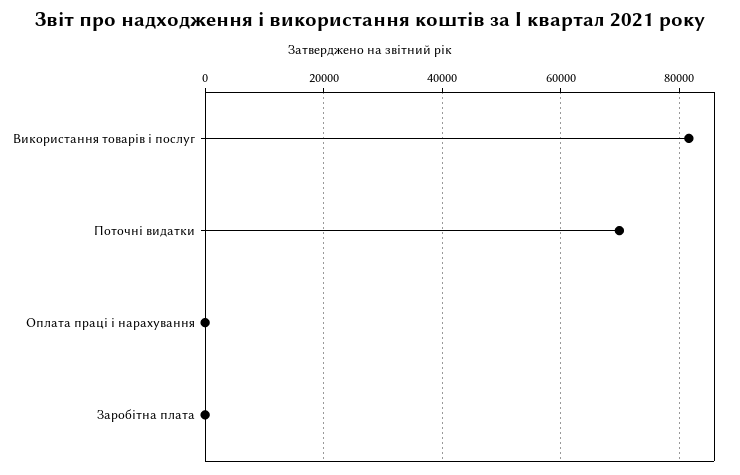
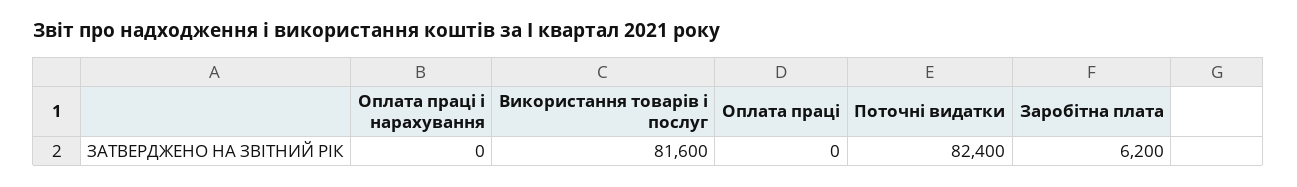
Поточні видатки: 70000 -> 82400
Заробітна плата: 0 -> 6200
Оплата праці: none -> 0

